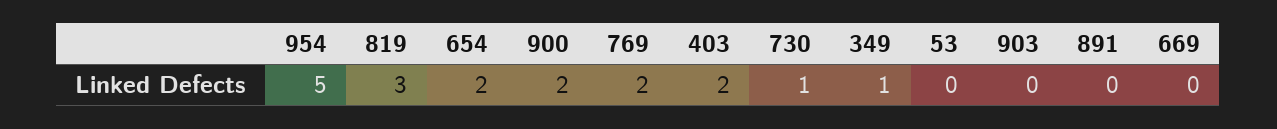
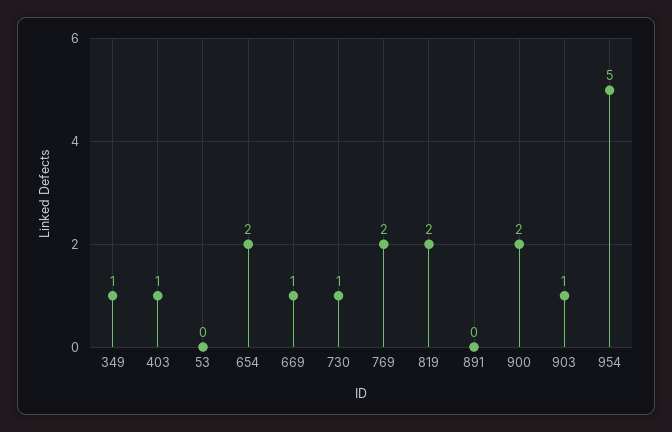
819: 3 -> 2
403: 2 -> 1
903: 0 -> 1
669: 0 -> 1

